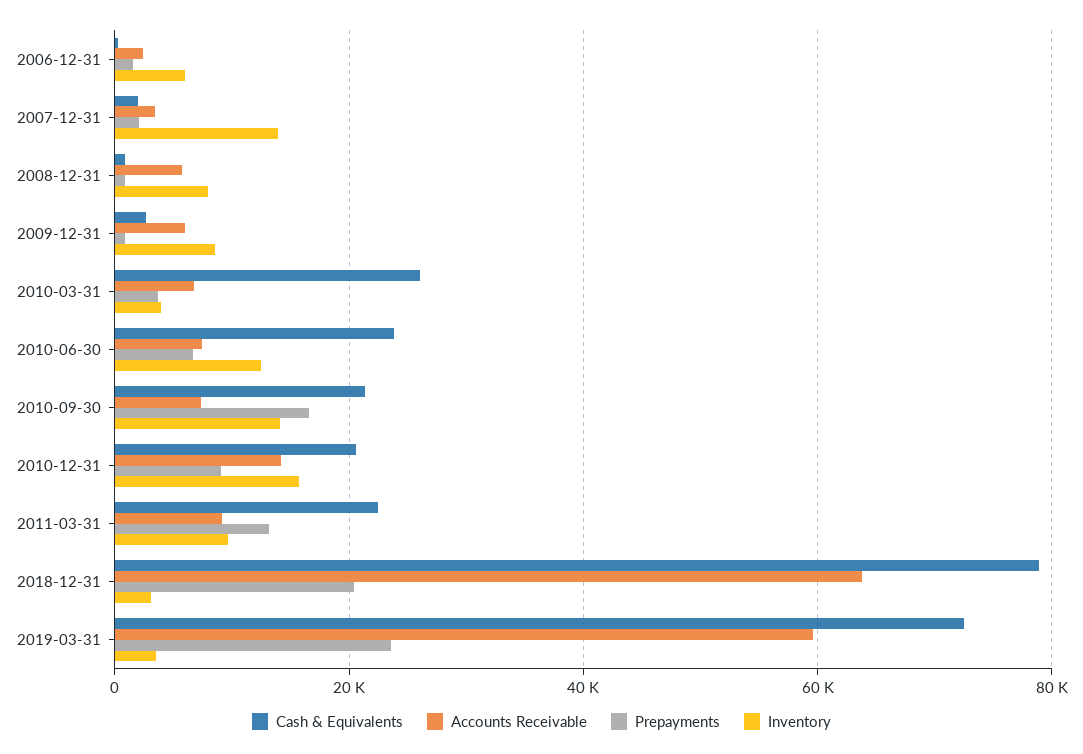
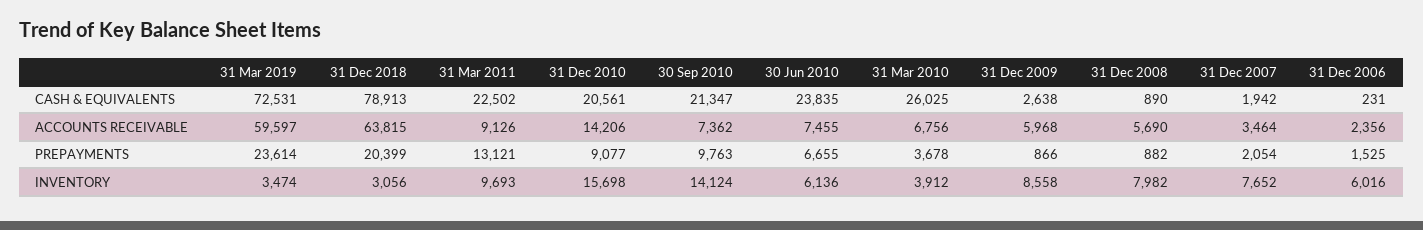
Inventory, 2007-12-31: 14000 -> 7652
Inventory, 2010-06-30: 12000 -> 6136
Prepayments, 2010-09-30: 16000 -> 9763

